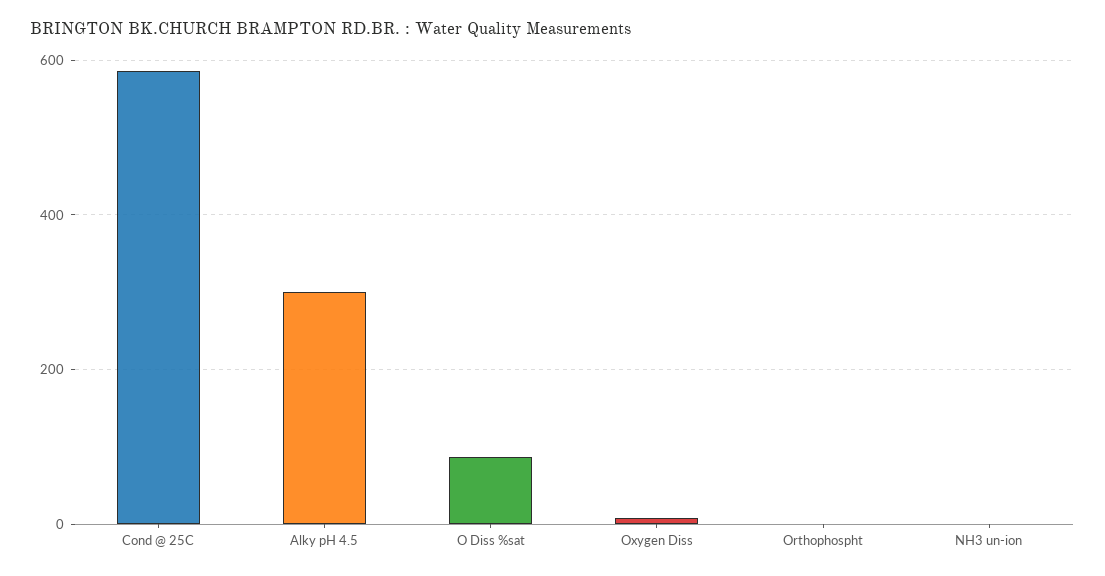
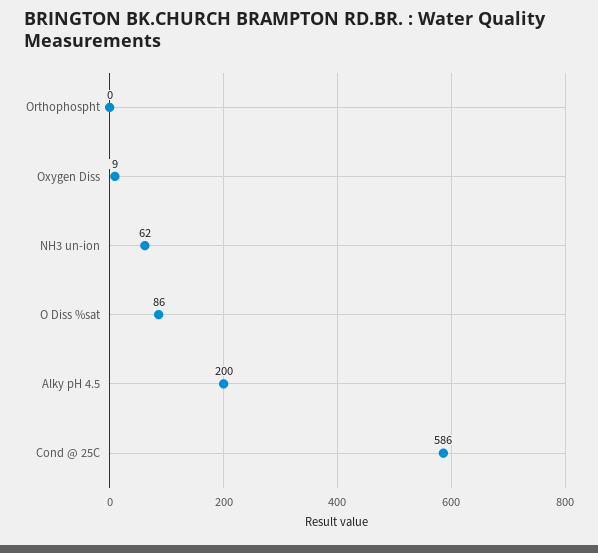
Alky pH 4.5: 300 -> 200
NH3 un-ion: 0 -> 62

